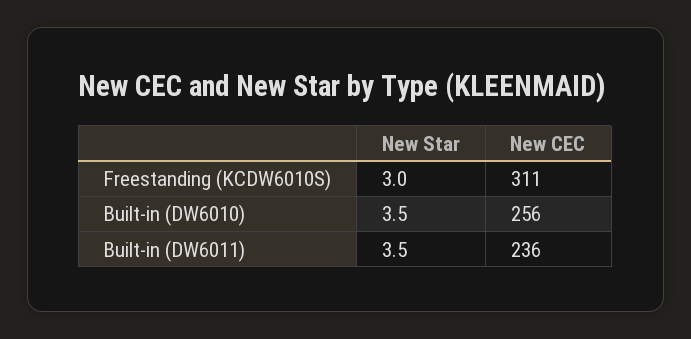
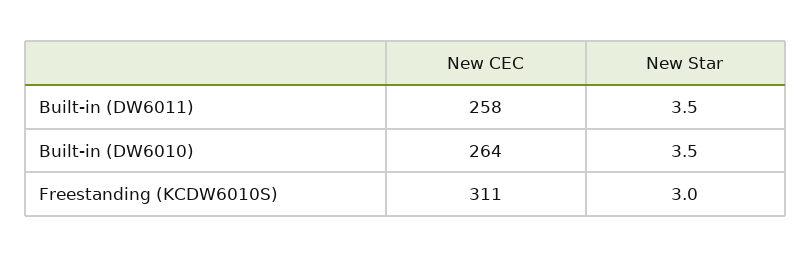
New CEC, Built-in (DW6010): 256 -> 264
New CEC, Built-in (DW6011): 236 -> 258

